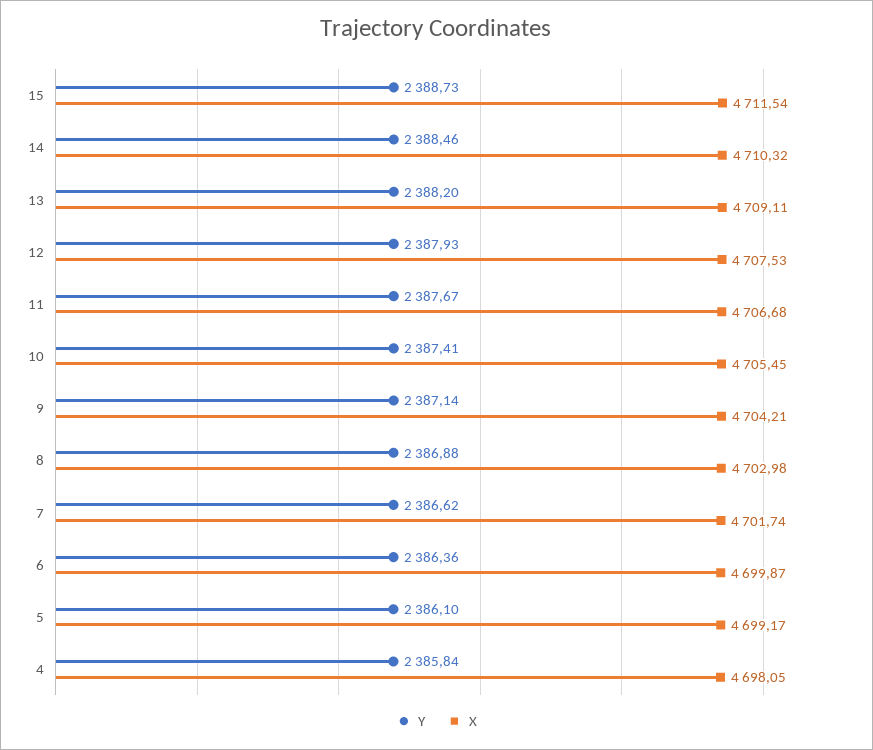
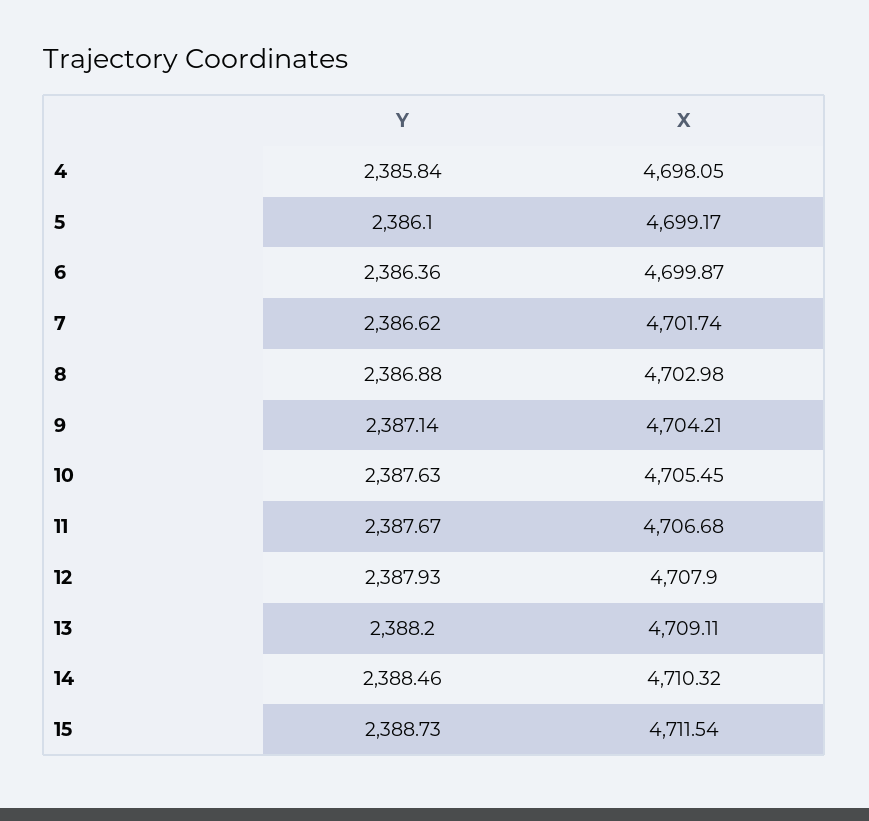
X, 12: 4707.53 -> 4707.9
Y, 10: 2387.41 -> 2387.63

